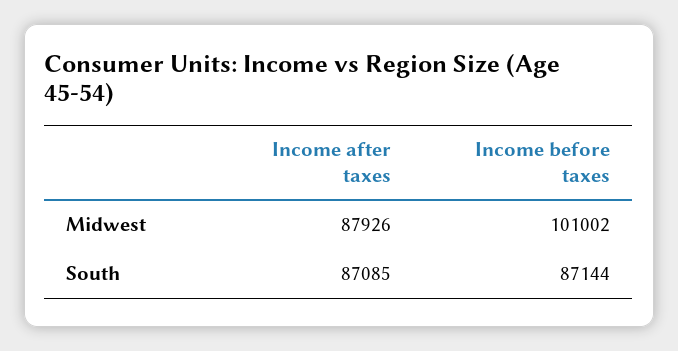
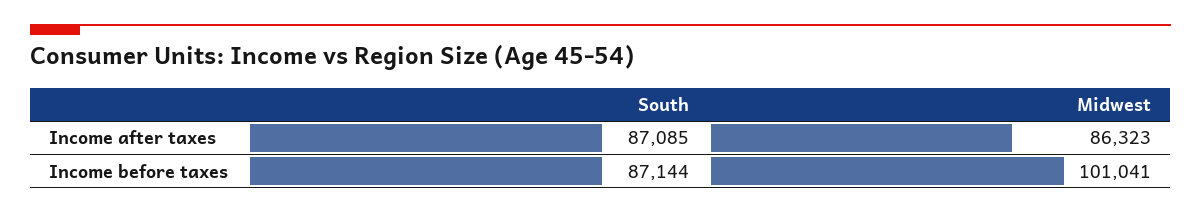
Income after taxes, Midwest: 87926 -> 86323
Income before taxes, Midwest: 101002 -> 101041

